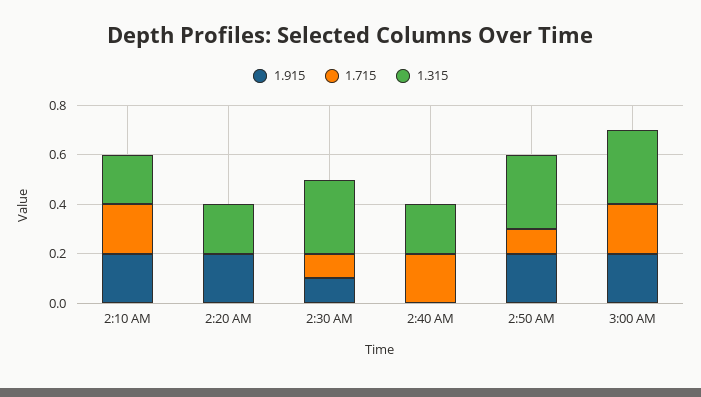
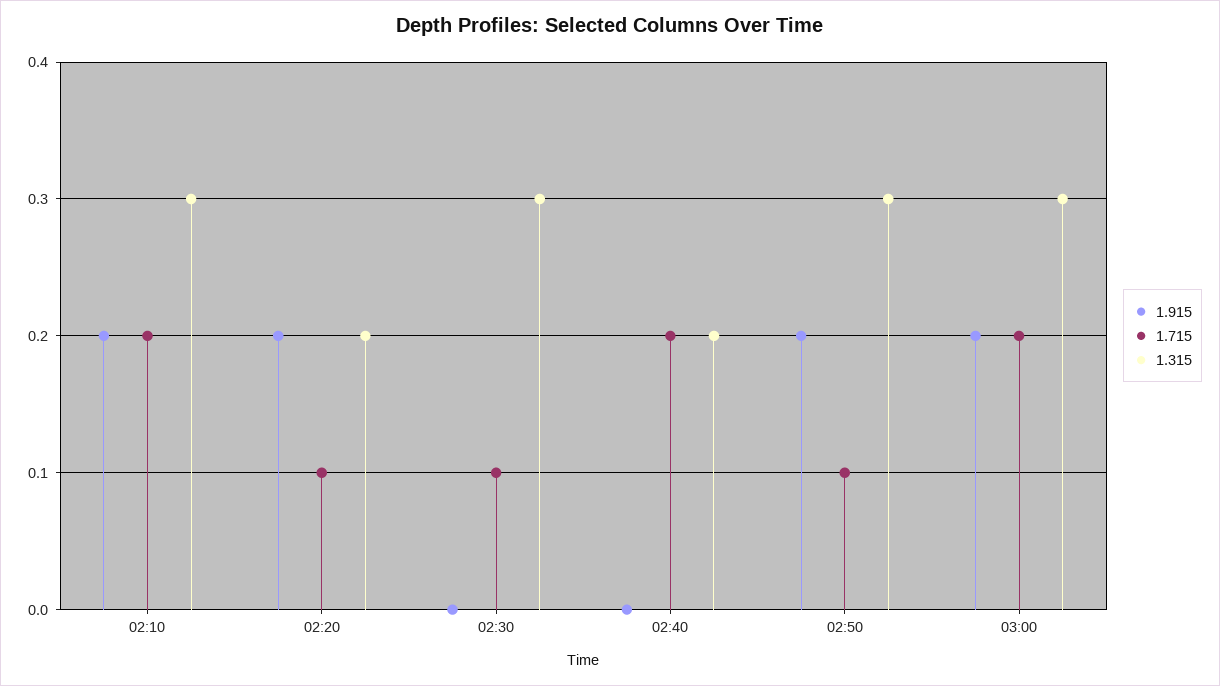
1.315, 2:10 AM: 0.2 -> 0.3
1.715, 2:20 AM: 0 -> 0.1
1.915, 2:30 AM: 0.1 -> 0

